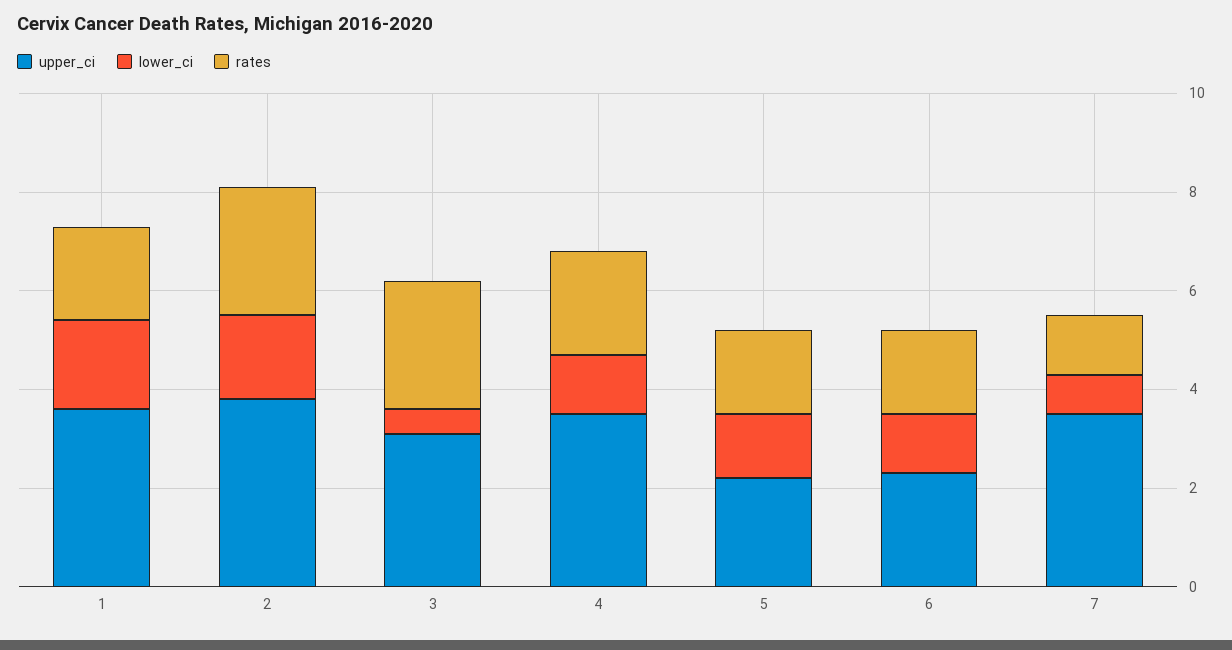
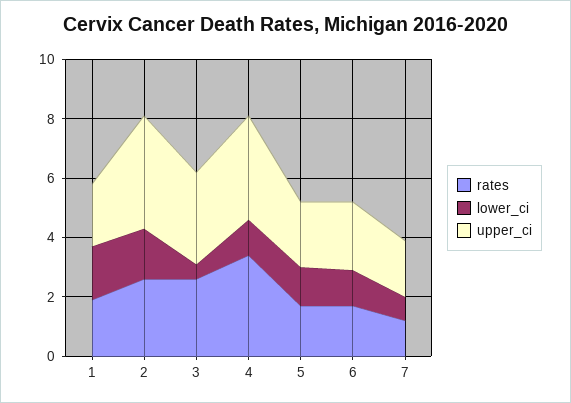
upper_ci, 1: 3.5 -> 2
rates, 4: 2 -> 3.5
upper_ci, 7: 3.5 -> 2

